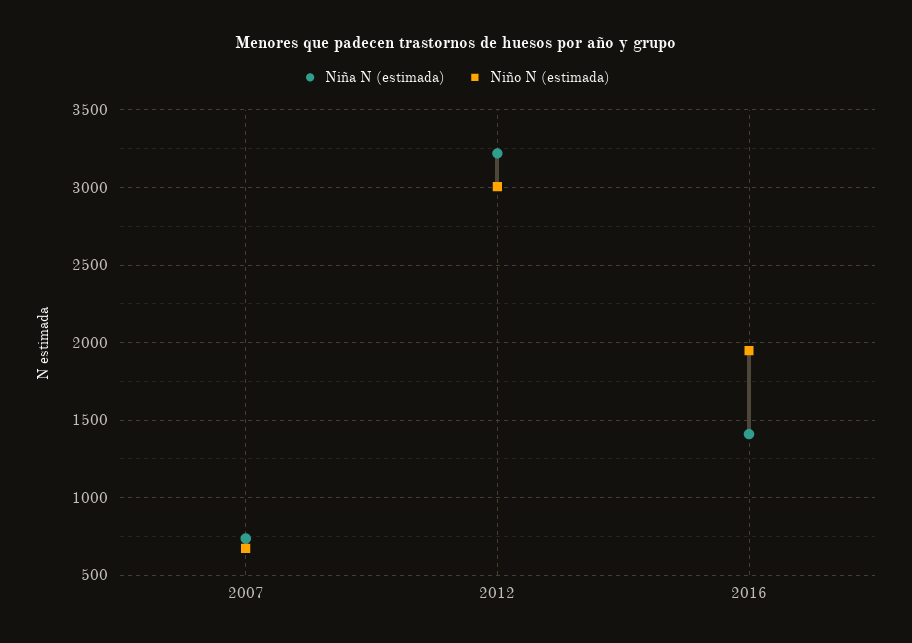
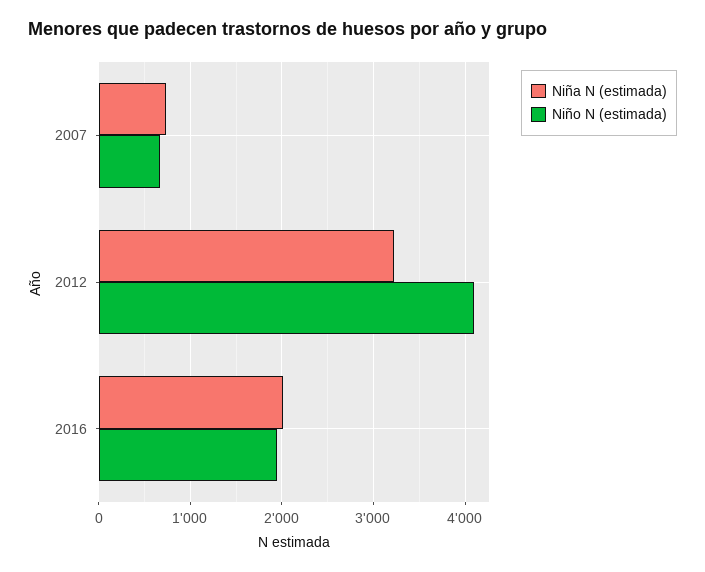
Niño N (estimada), 2012: 3000 -> 4100
Niña N (estimada), 2016: 1400 -> 2000

